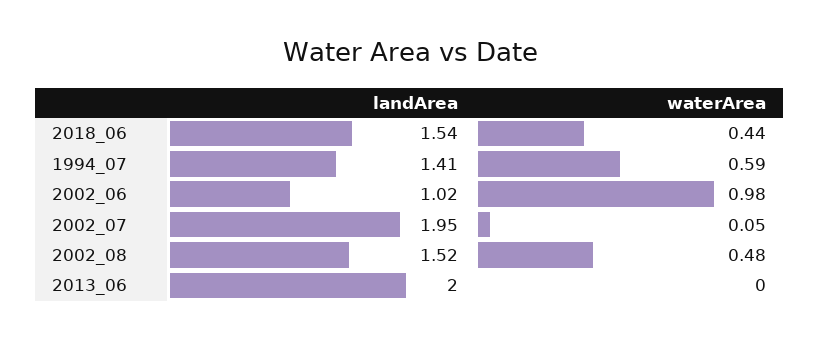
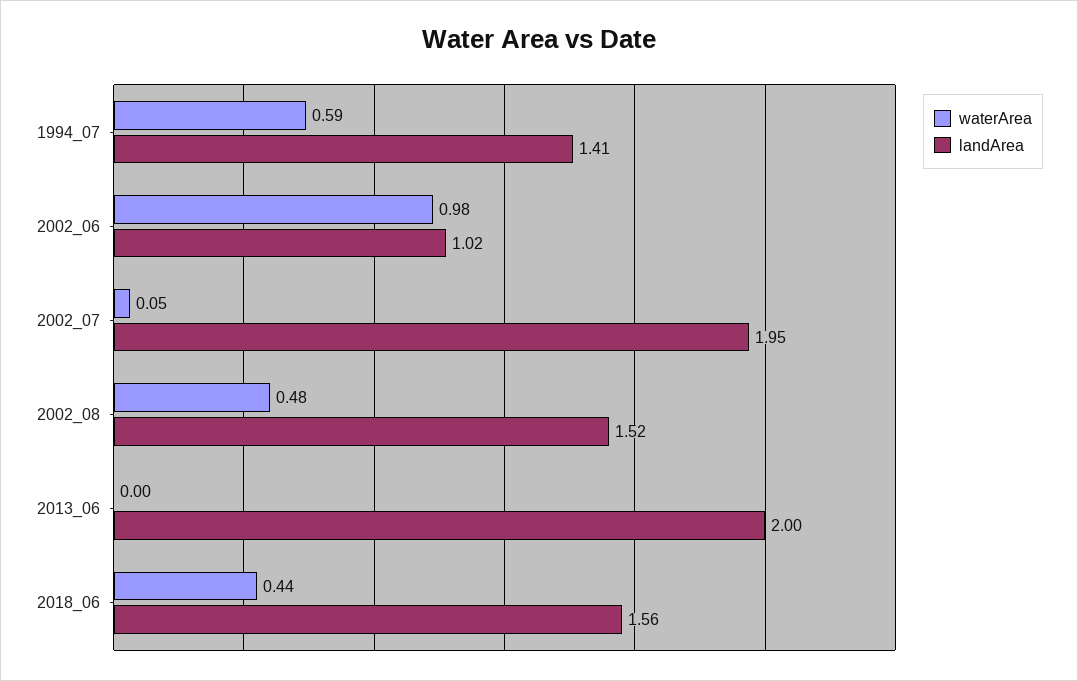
landArea, 2018_06: 1.54 -> 1.56

